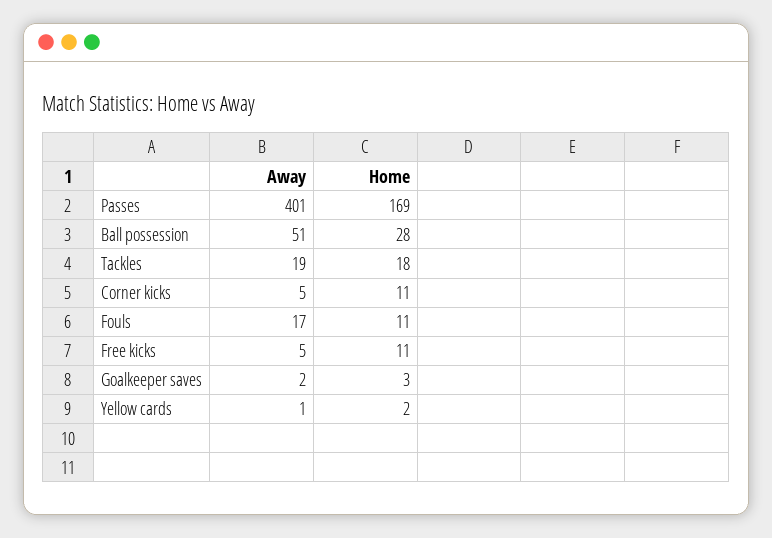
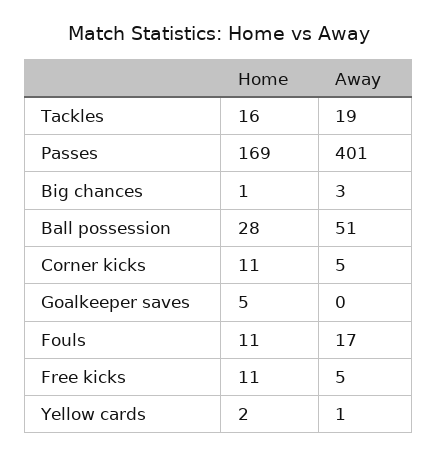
Home, Tackles: 18 -> 16
Away, Goalkeeper saves: 2 -> 0
Home, Goalkeeper saves: 3 -> 5
Home, Big chances: none -> 1
Away, Big chances: none -> 3

